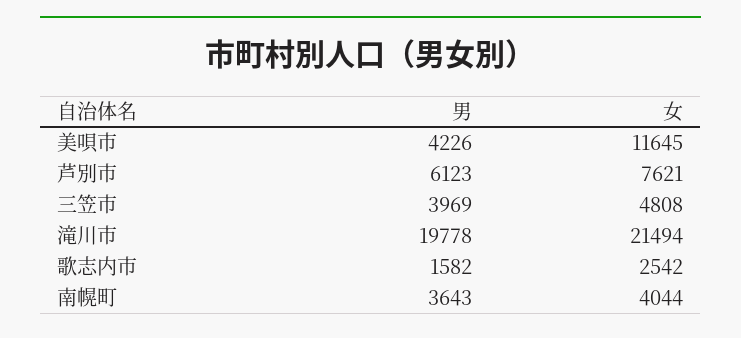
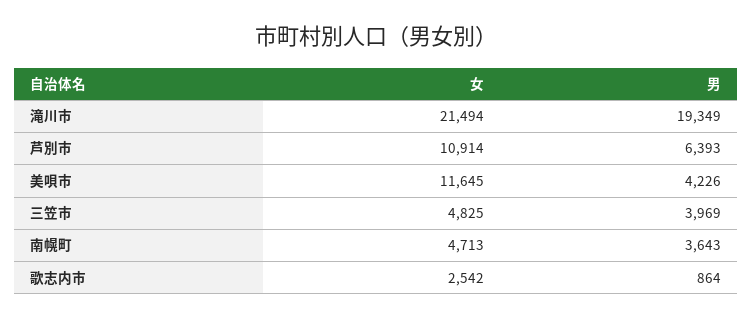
男, 芦別市: 6123 -> 6393
女, 芦別市: 7621 -> 10914
女, 三笠市: 4808 -> 4825
男, 滝川市: 19778 -> 19349
男, 歌志内市: 1582 -> 864
女, 南幌町: 4044 -> 4713

